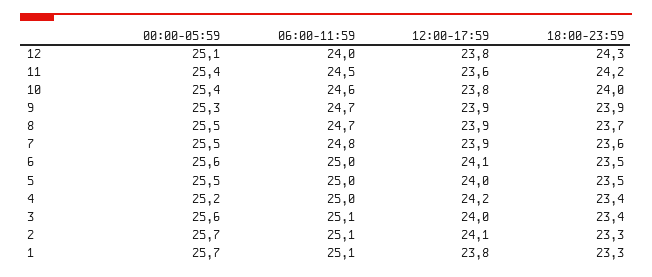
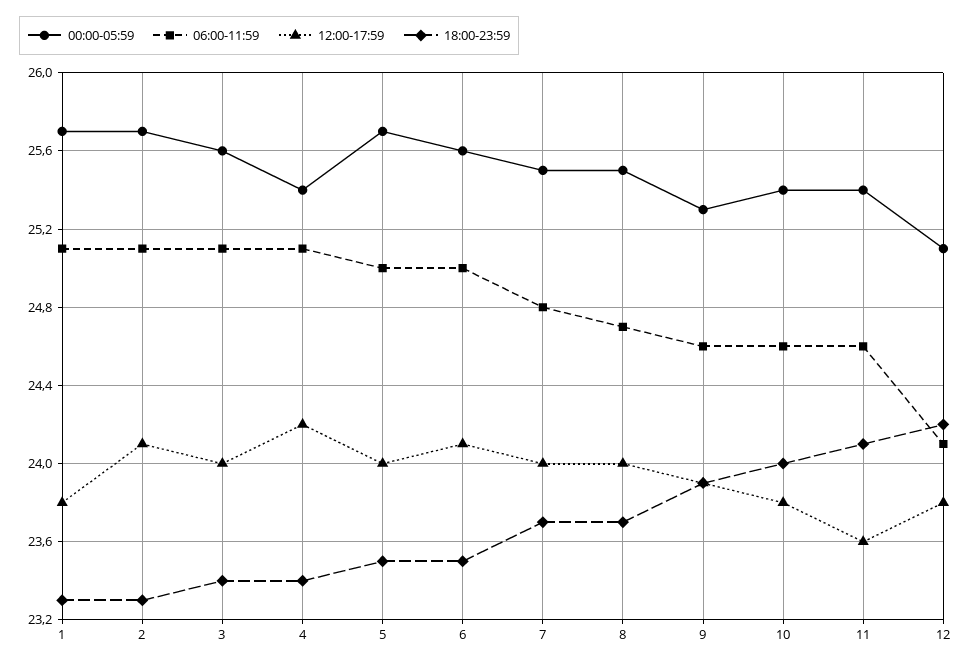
06:00-11:59, 12: 24 -> 24.1
18:00-23:59, 12: 24.3 -> 24.2
06:00-11:59, 11: 24.5 -> 24.6
18:00-23:59, 11: 24.2 -> 24.1
06:00-11:59, 9: 24.7 -> 24.6
12:00-17:59, 8: 23.9 -> 24
12:00-17:59, 7: 23.9 -> 24
18:00-23:59, 7: 23.6 -> 23.7
00:00-05:59, 5: 25.5 -> 25.7
00:00-05:59, 4: 25.2 -> 25.4
06:00-11:59, 4: 25 -> 25.1

